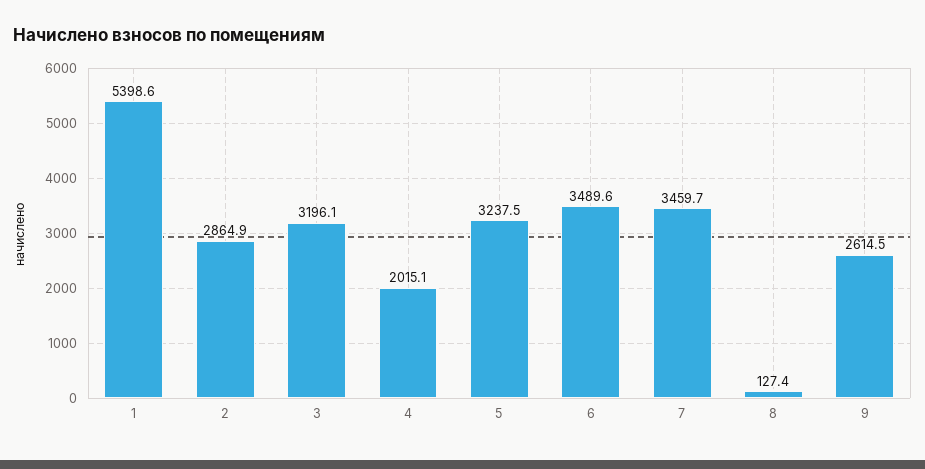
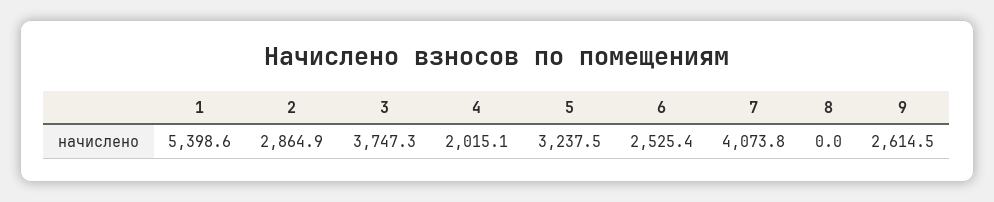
3: 3196.1 -> 3747.3
6: 3489.6 -> 2525.4
7: 3459.7 -> 4073.8
8: 127.4 -> 0

